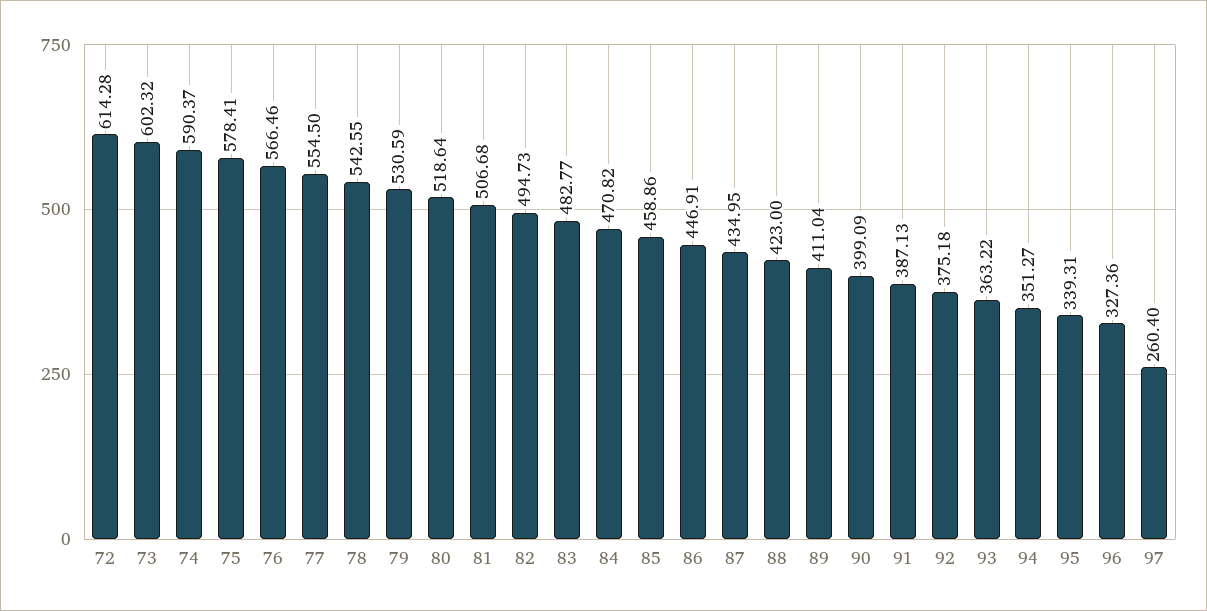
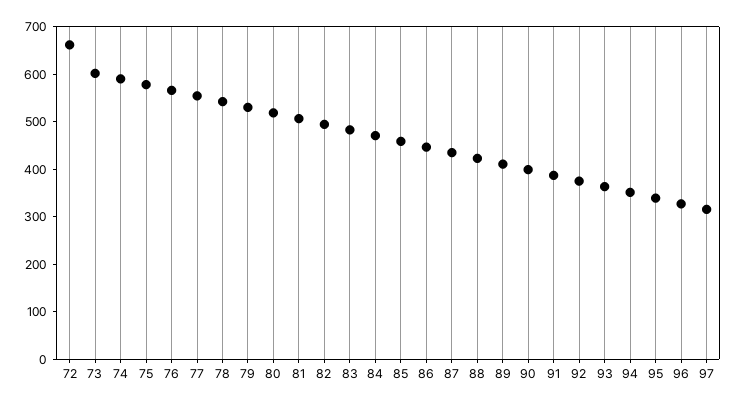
72: 614.28 -> 660
97: 260.4 -> 320

